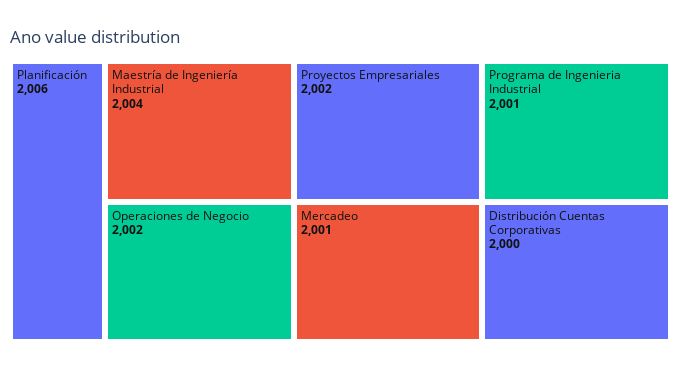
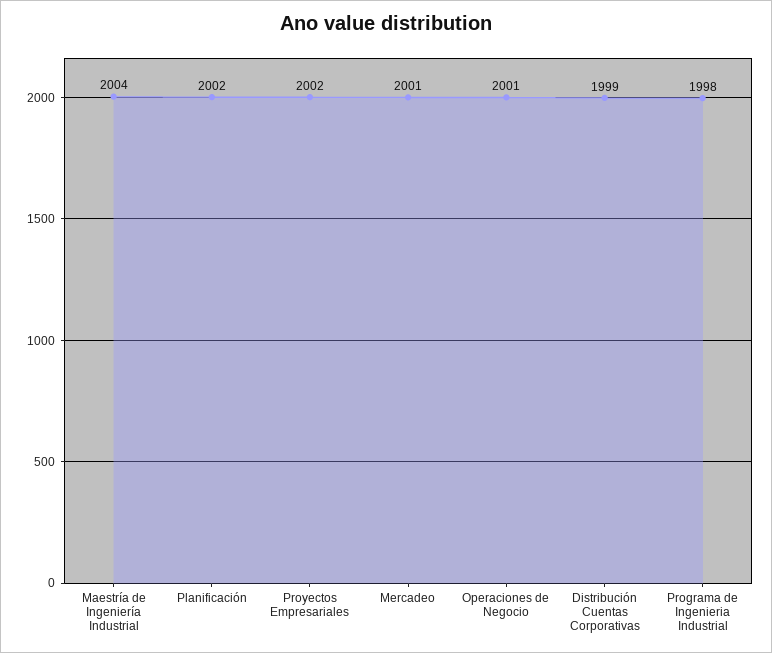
Planificación: 2006 -> 2002
Operaciones de Negocio: 2002 -> 2001
Programa de Ingenieria Industrial: 2001 -> 1998
Distribución Cuentas Corporativas: 2000 -> 1999

